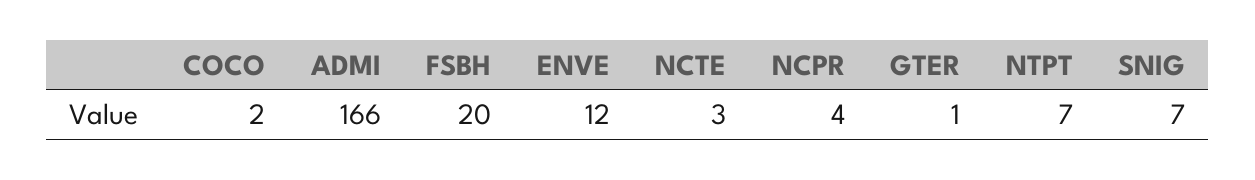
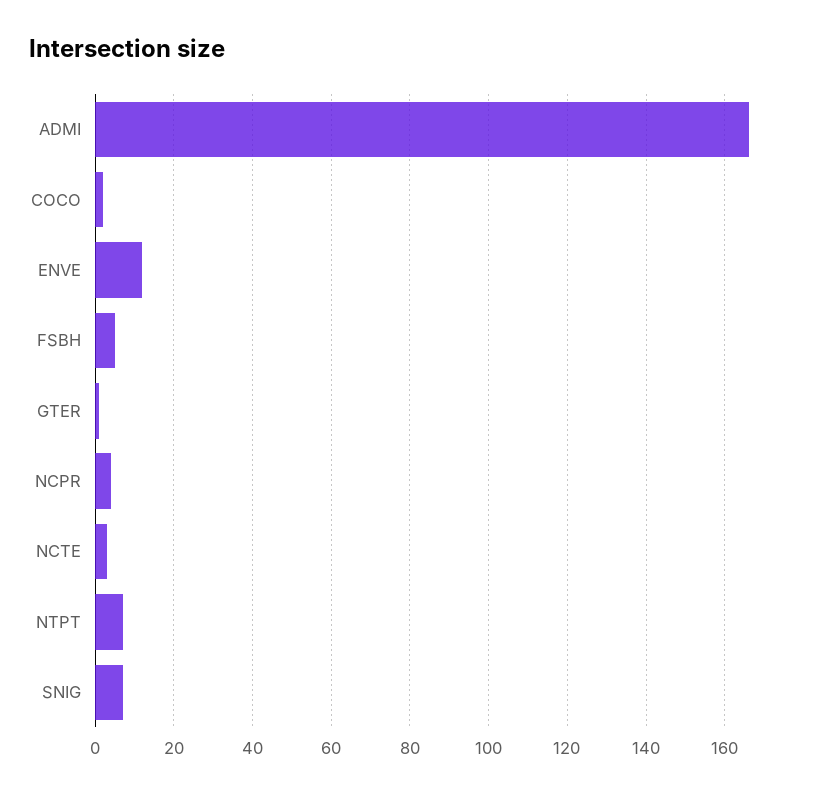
FSBH: 20 -> 5

